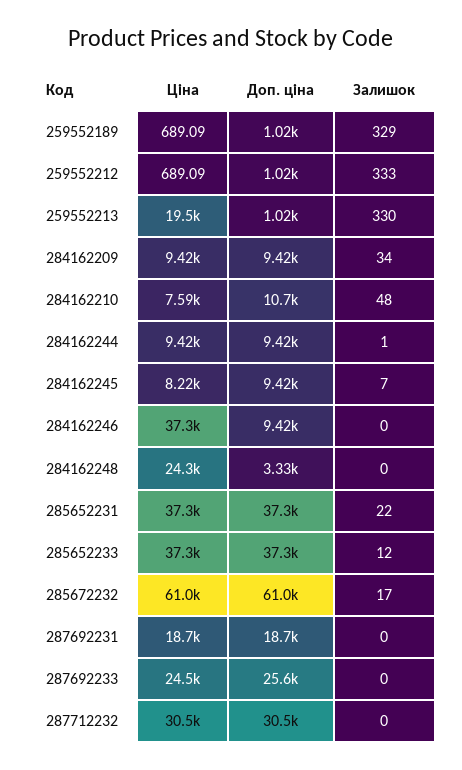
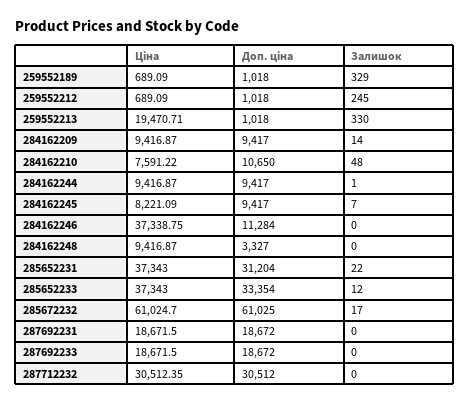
Залишок, 259552212: 333 -> 245
Залишок, 284162209: 34 -> 14
Доп. ціна, 284162246: 9420 -> 11284
Ціна, 284162248: 24300 -> 9416.87
Доп. ціна, 285652231: 37300 -> 31204
Доп. ціна, 285652233: 37300 -> 33354
Ціна, 287692233: 24500 -> 18671.5
Доп. ціна, 287692233: 25600 -> 18672

